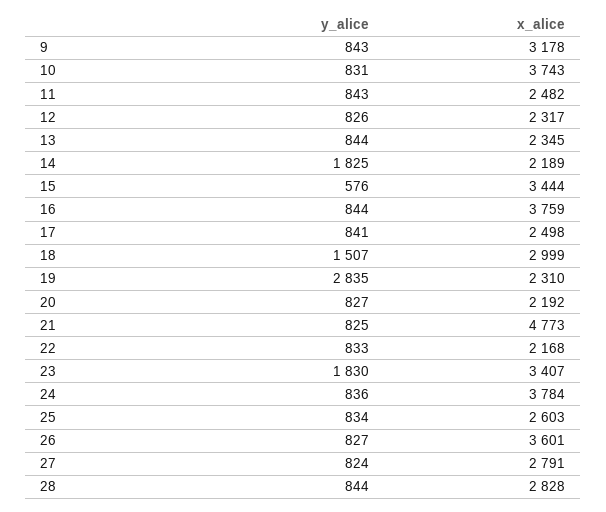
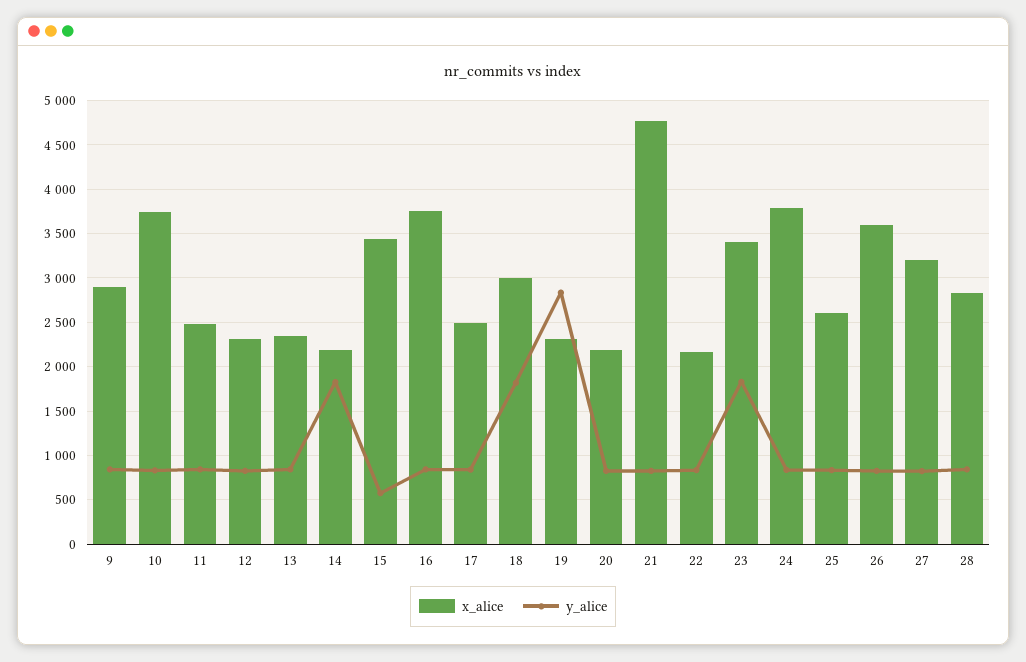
x_alice, 9: 3178 -> 2900
y_alice, 18: 1507 -> 1800
x_alice, 27: 2791 -> 3200

